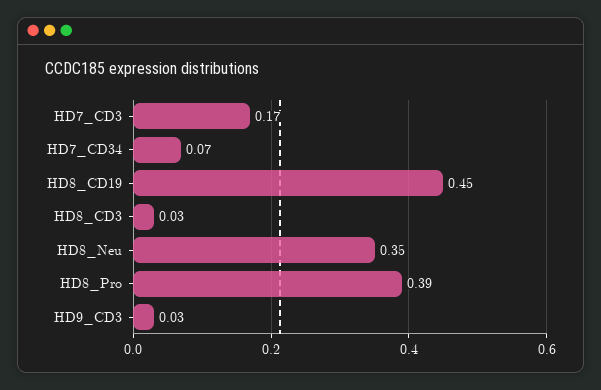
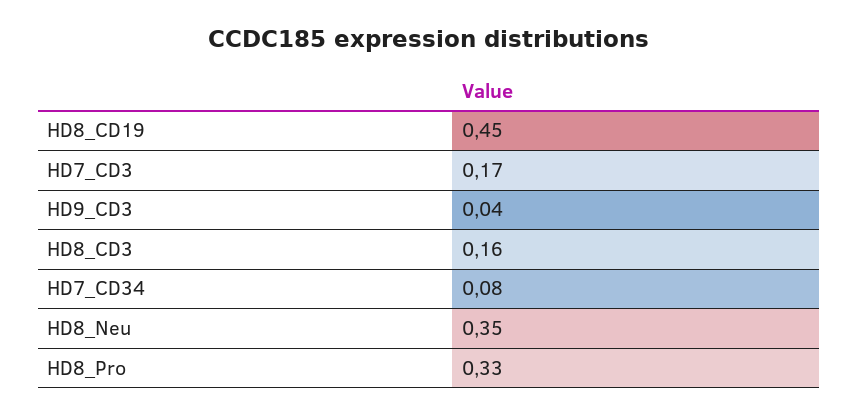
HD7_CD34: 0.07 -> 0.08
HD8_CD3: 0.03 -> 0.16
HD8_Pro: 0.39 -> 0.33
HD9_CD3: 0.03 -> 0.04

